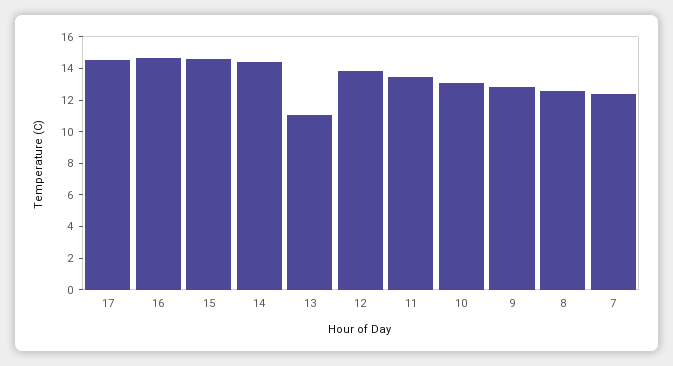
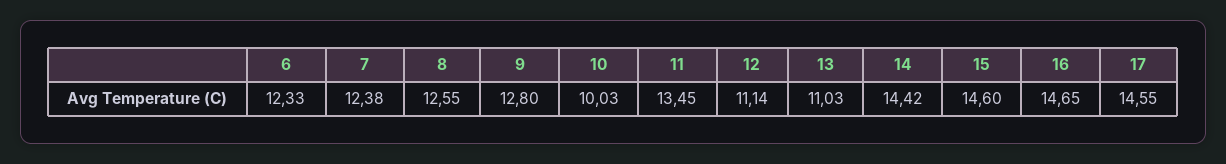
12: 14 -> 11.14
10: 13 -> 10.03
6: none -> 12.33

